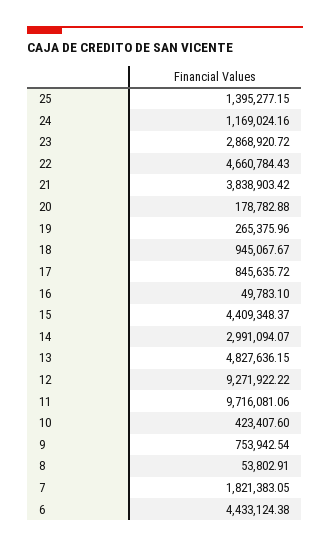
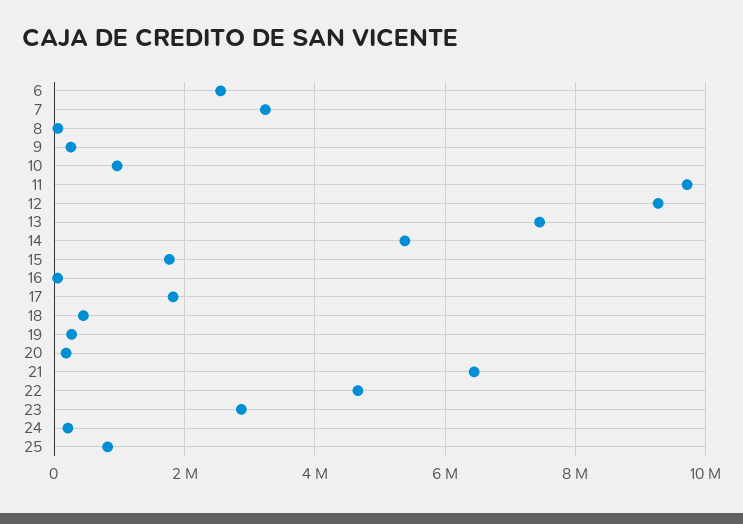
25: 1395277.15 -> 800000
24: 1169024.16 -> 200000
21: 3838903.42 -> 6400000
18: 945067.67 -> 400000
17: 845635.72 -> 1800000
15: 4409348.37 -> 1800000
14: 2991094.07 -> 5400000
13: 4827636.15 -> 7400000
10: 423407.6 -> 1000000
9: 753942.54 -> 200000
7: 1821383.05 -> 3200000
6: 4433124.38 -> 2600000

